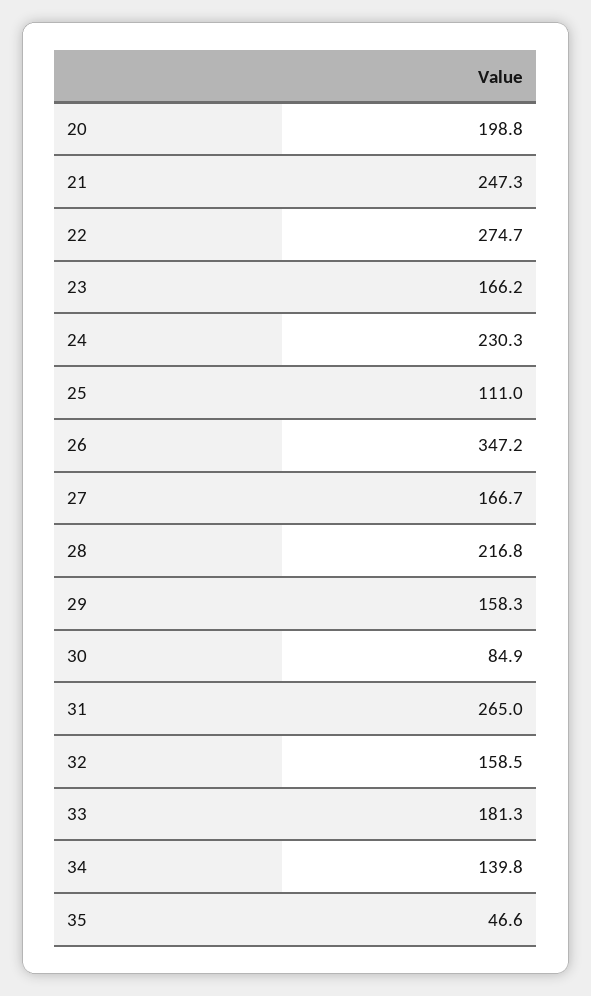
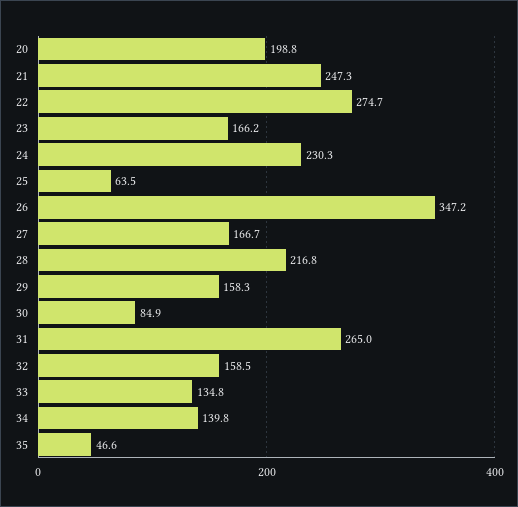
25: 111 -> 63.5
33: 181.3 -> 134.8

